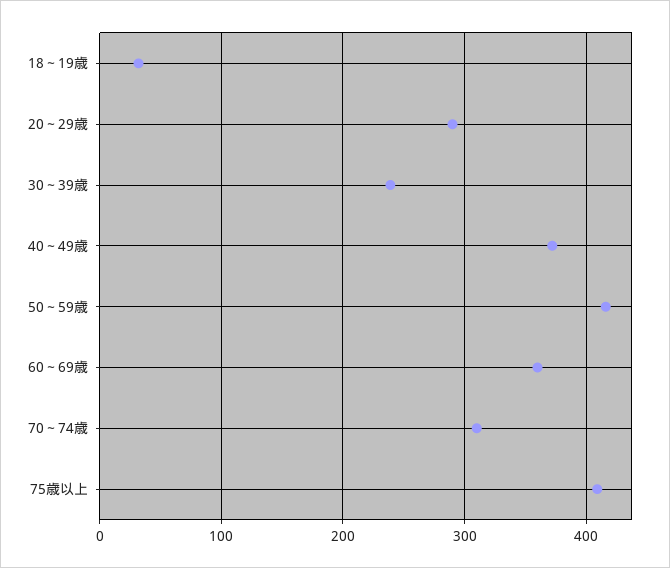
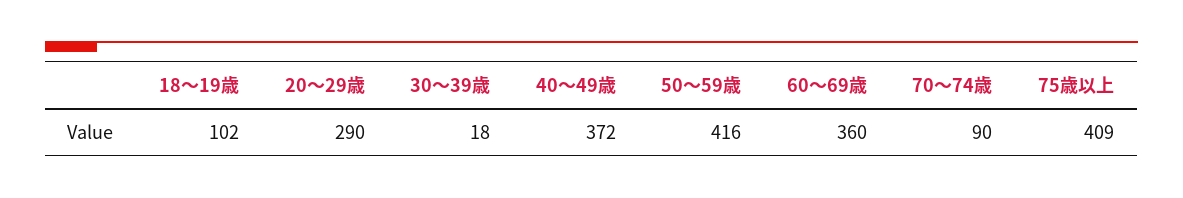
18～19歳: 30 -> 102
30～39歳: 240 -> 18
70～74歳: 310 -> 90

